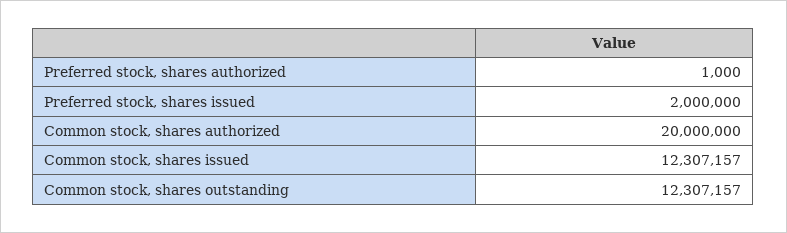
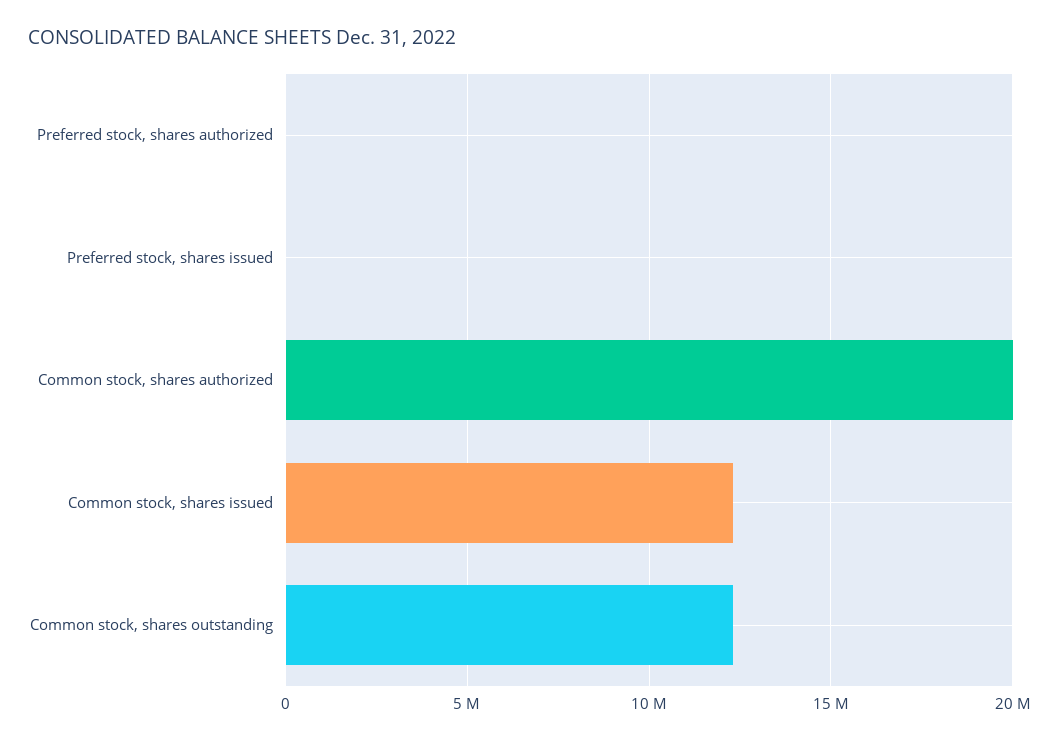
Preferred stock, shares issued: 2000000 -> 0

